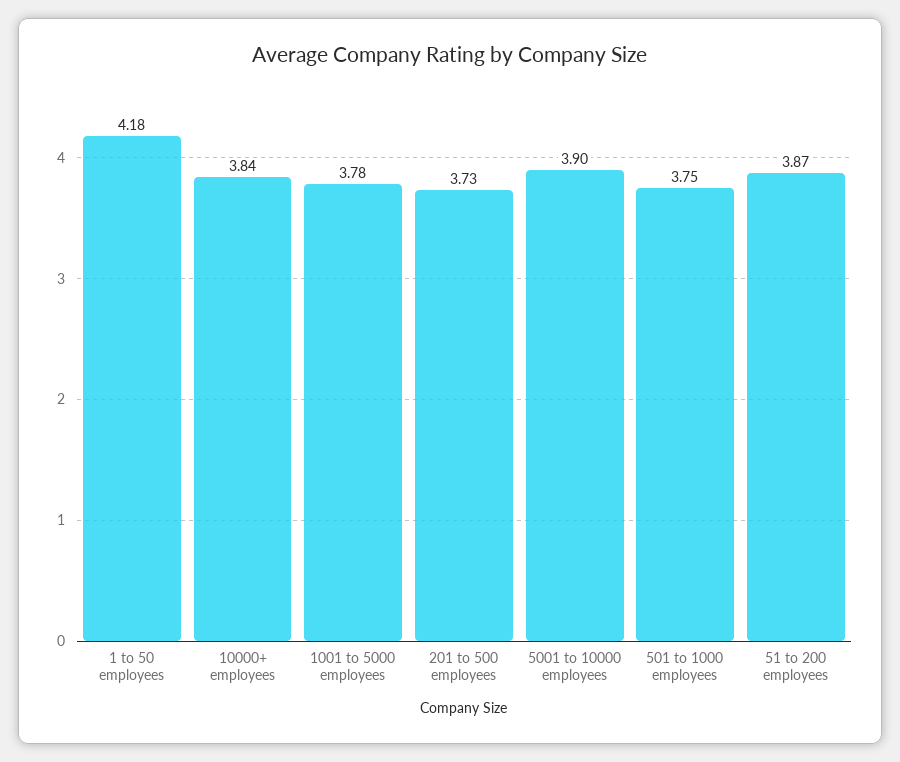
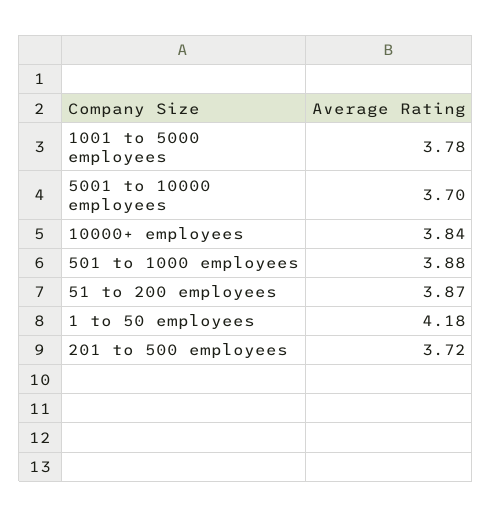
201 to 500 employees: 3.73 -> 3.72
5001 to 10000 employees: 3.9 -> 3.7
501 to 1000 employees: 3.75 -> 3.88

